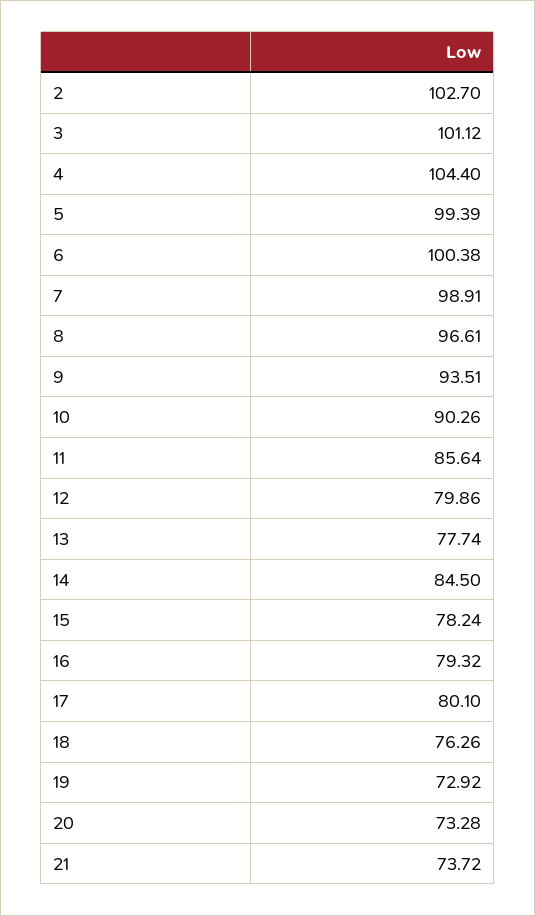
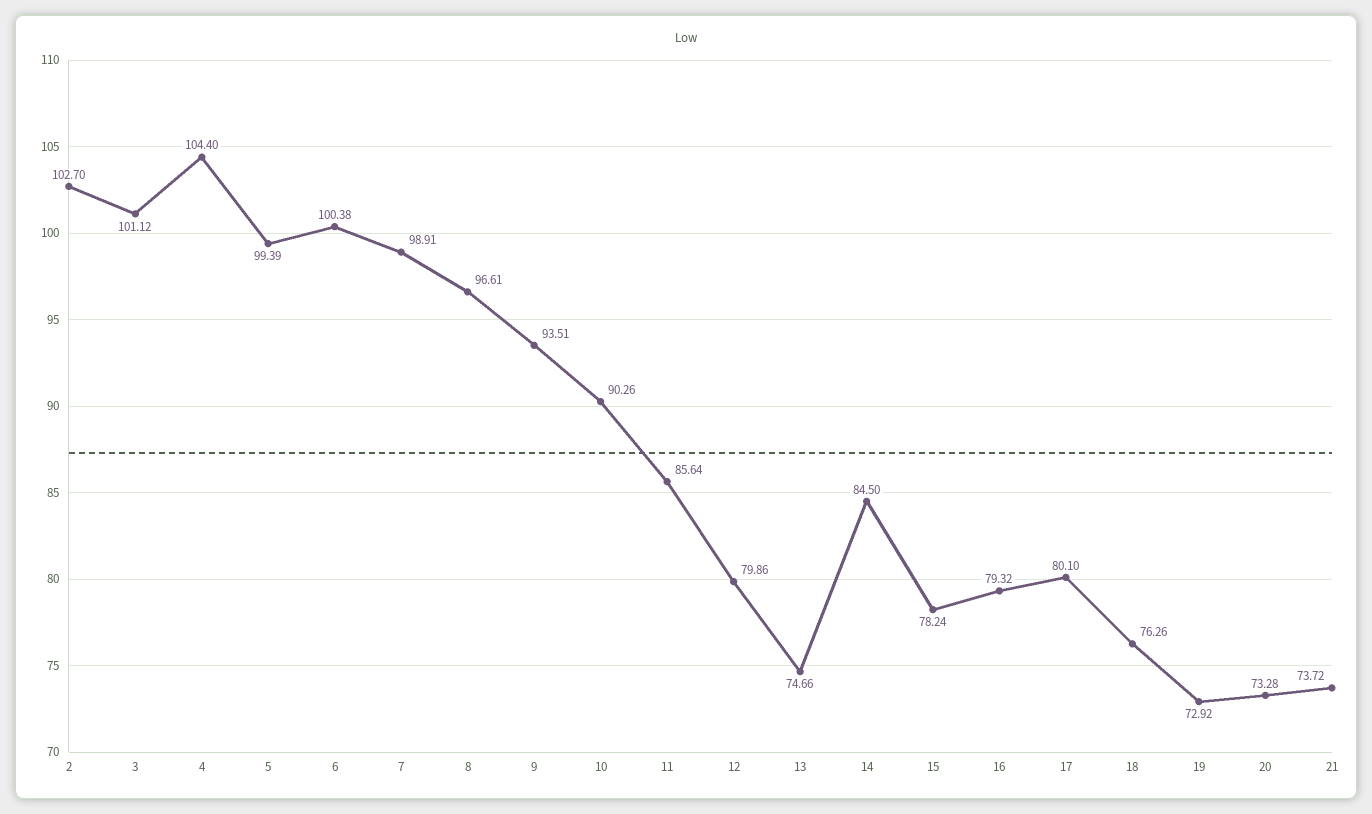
13: 77.74 -> 74.66

